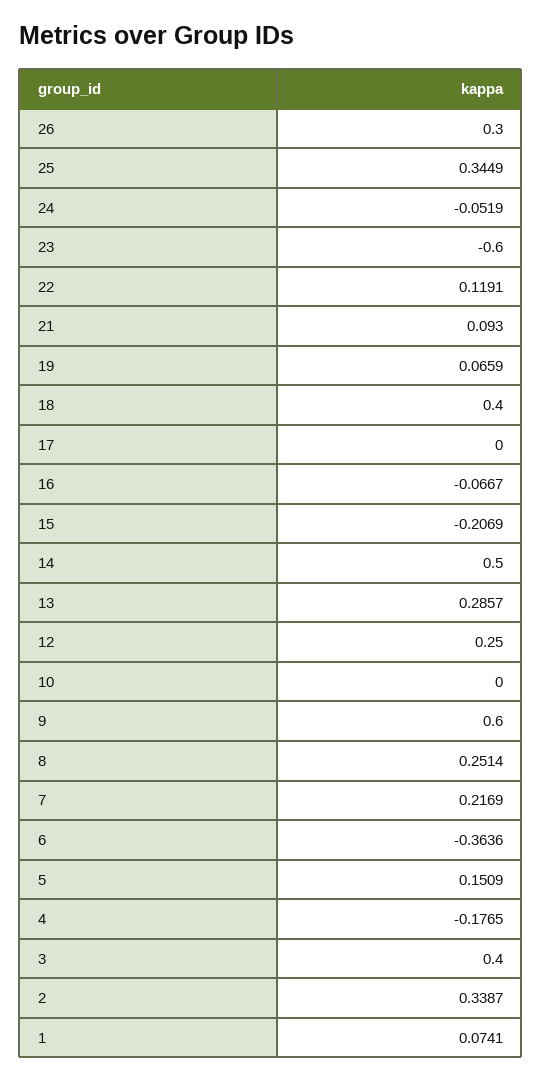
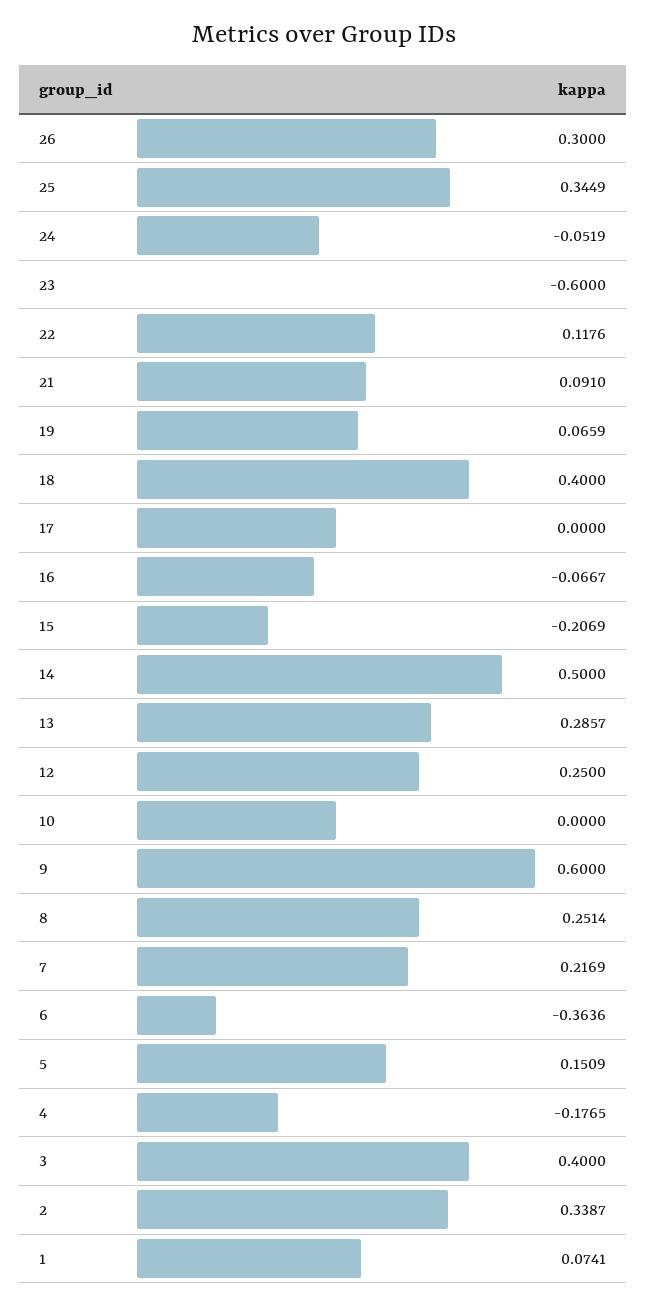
22: 0.1191 -> 0.1176
21: 0.093 -> 0.091

